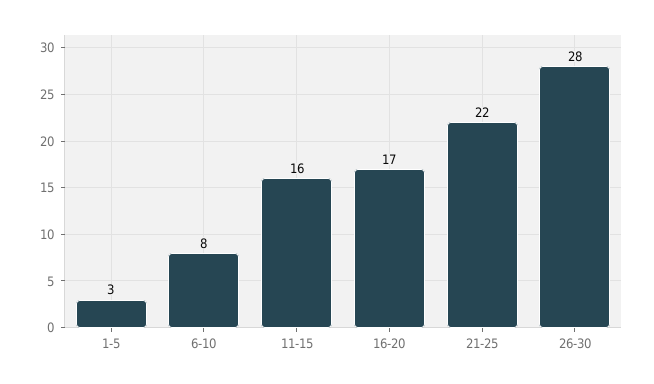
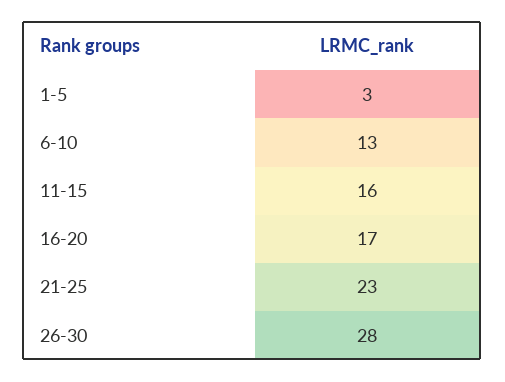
6-10: 8 -> 13
21-25: 22 -> 23

